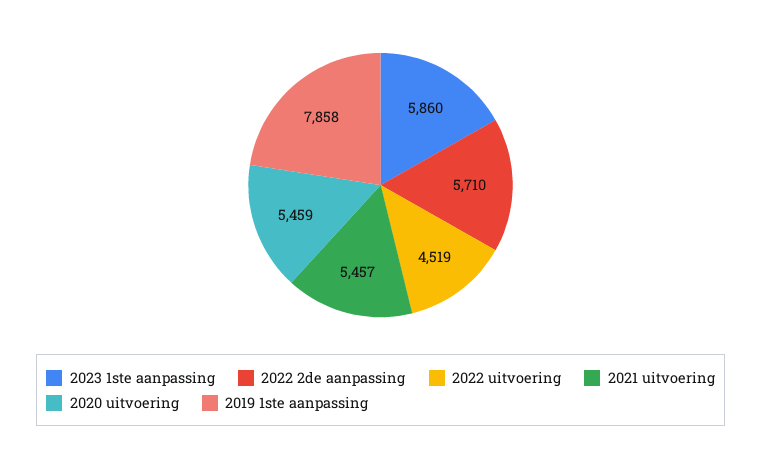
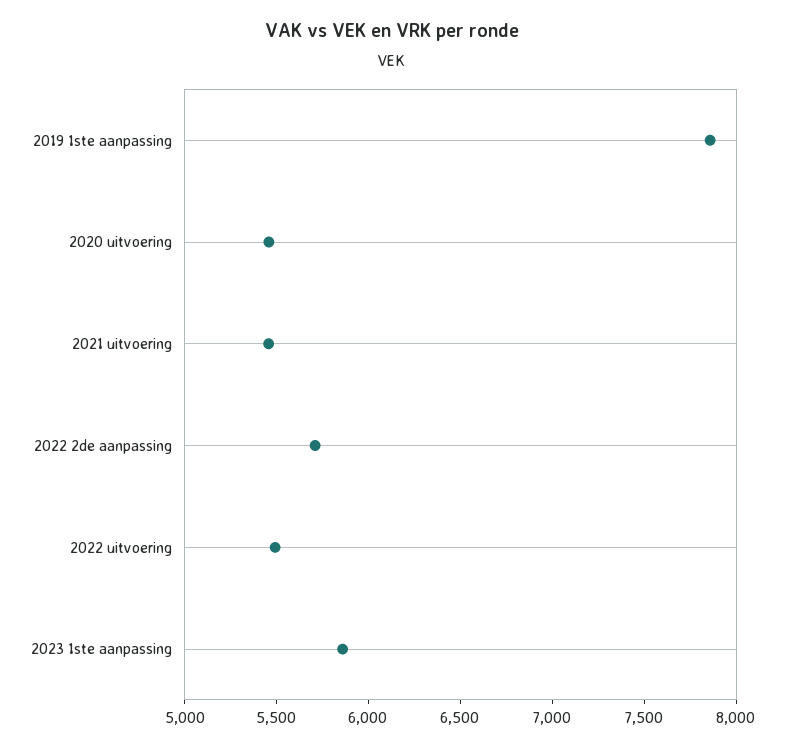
2022 uitvoering: 4519 -> 5500

